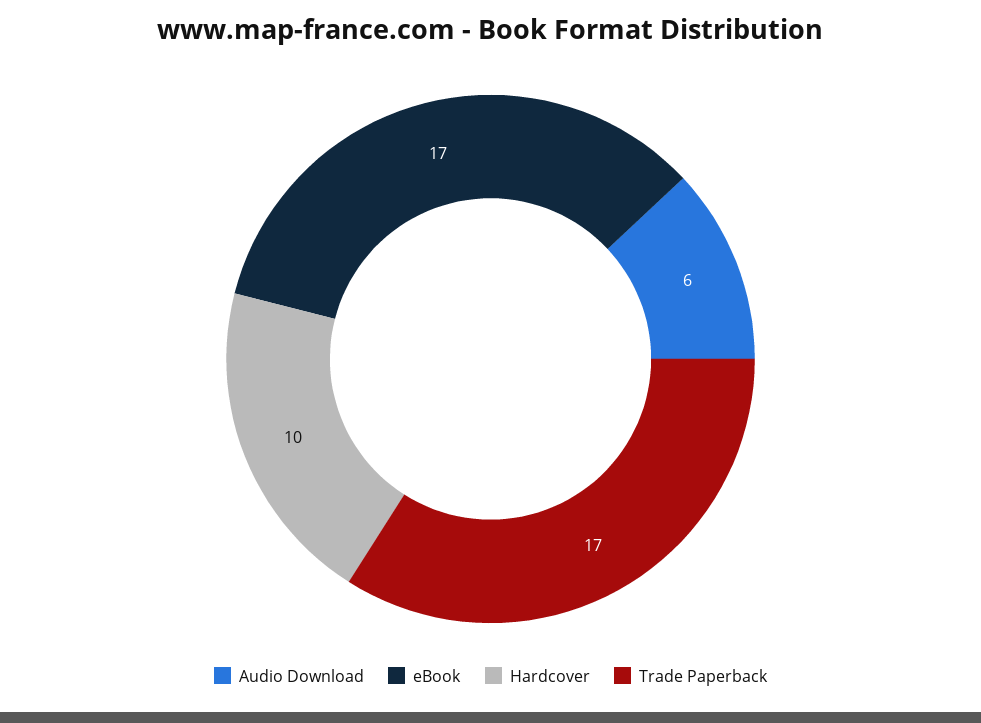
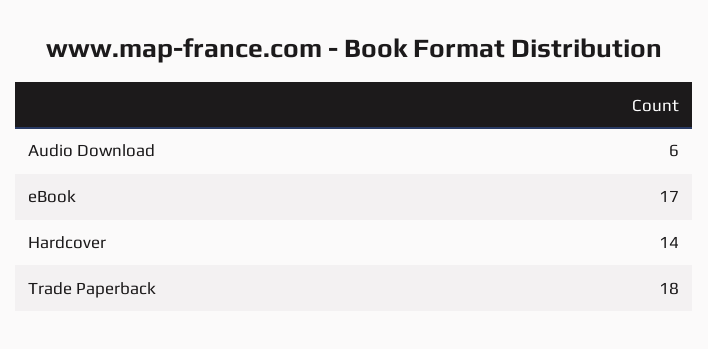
Hardcover: 10 -> 14
Trade Paperback: 17 -> 18

